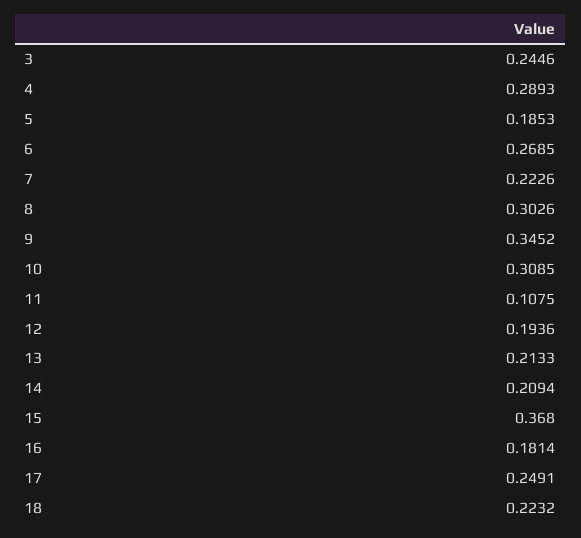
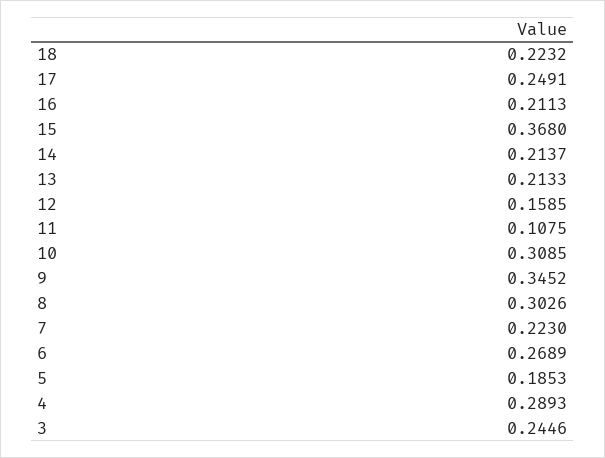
6: 0.2685 -> 0.2689
7: 0.2226 -> 0.223
12: 0.1936 -> 0.1585
14: 0.2094 -> 0.2137
16: 0.1814 -> 0.2113

